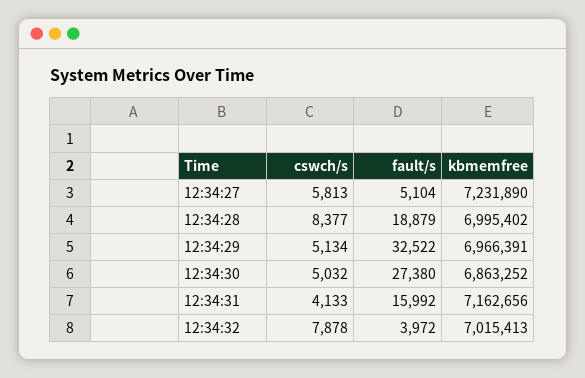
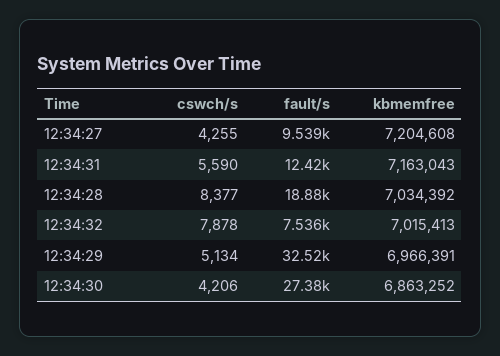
cswch/s, 12:34:27: 5813 -> 4255
fault/s, 12:34:27: 5104 -> 9539
kbmemfree, 12:34:27: 7231890 -> 7204608
kbmemfree, 12:34:28: 6995402 -> 7034392
cswch/s, 12:34:30: 5032 -> 4206
cswch/s, 12:34:31: 4133 -> 5590
fault/s, 12:34:31: 15992 -> 12420
kbmemfree, 12:34:31: 7162656 -> 7163043
fault/s, 12:34:32: 3972 -> 7536

